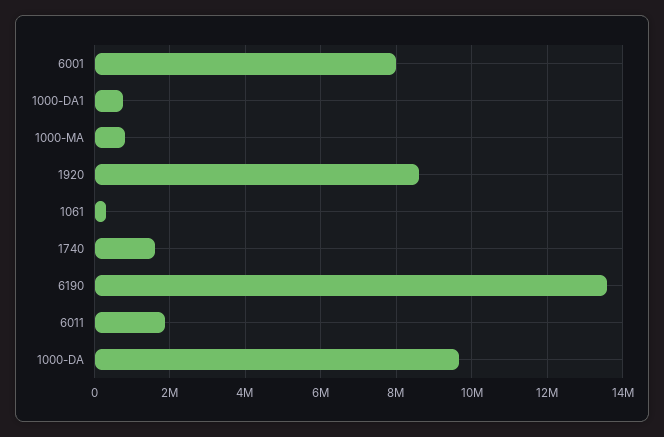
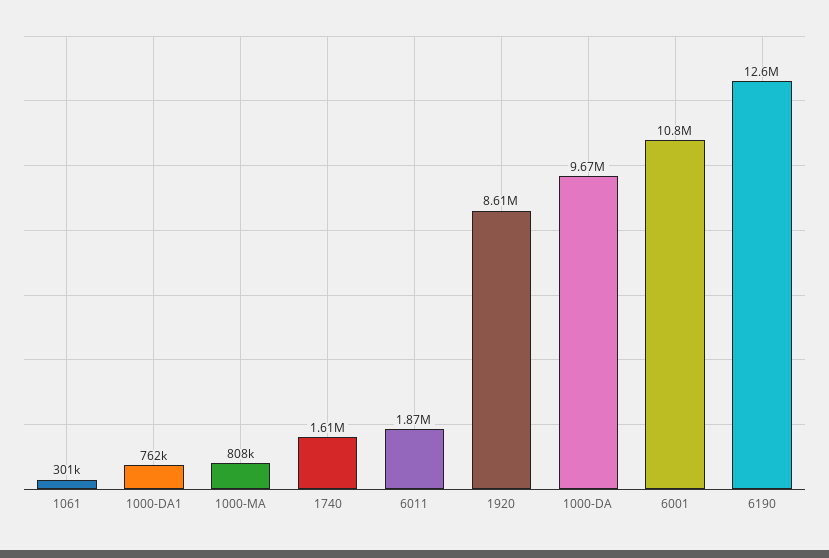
6001: 8000000 -> 10800000
6190: 13600000 -> 12600000

